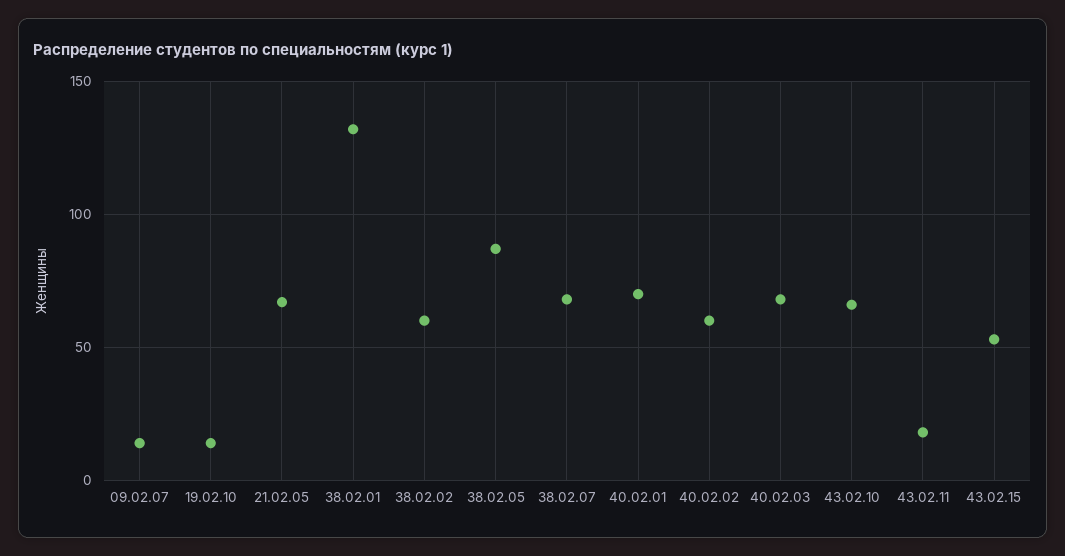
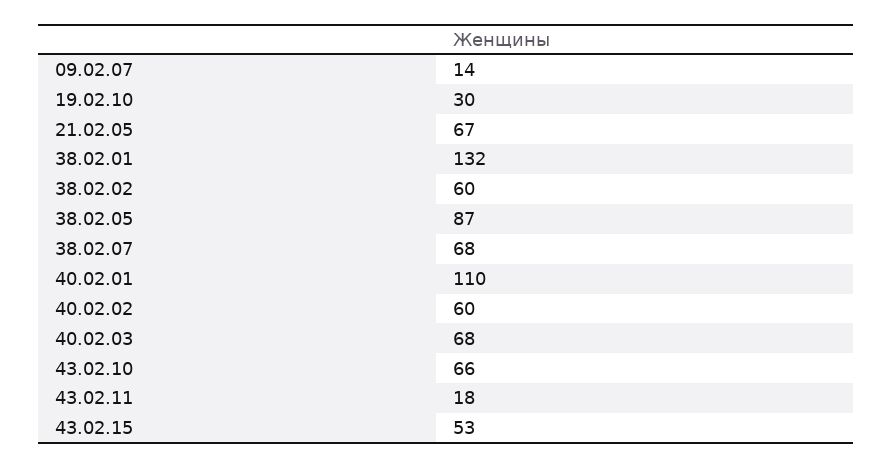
19.02.10: 15 -> 30
40.02.01: 70 -> 110

